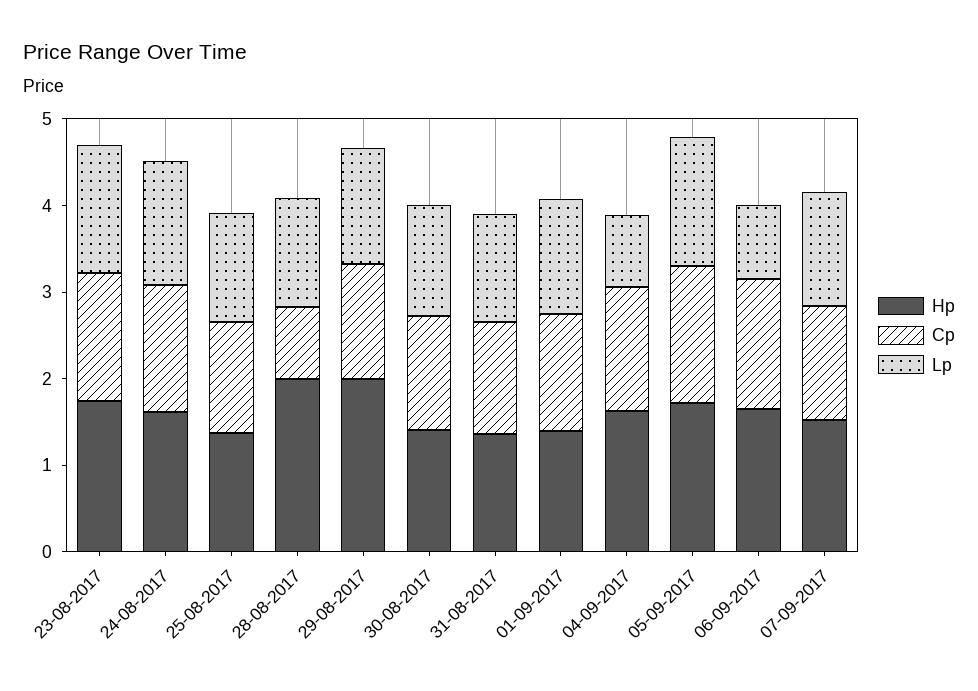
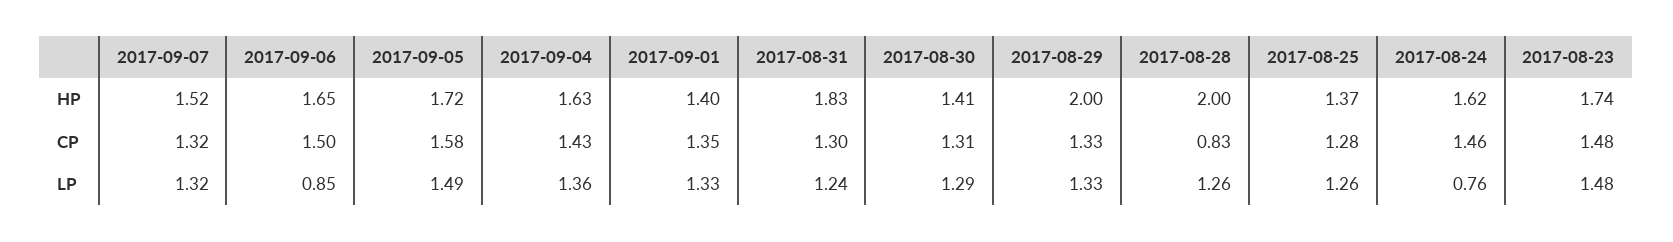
Lp, 24-08-2017: 1.4 -> 0.76
Hp, 31-08-2017: 1.4 -> 1.83
Lp, 04-09-2017: 0.8 -> 1.36

